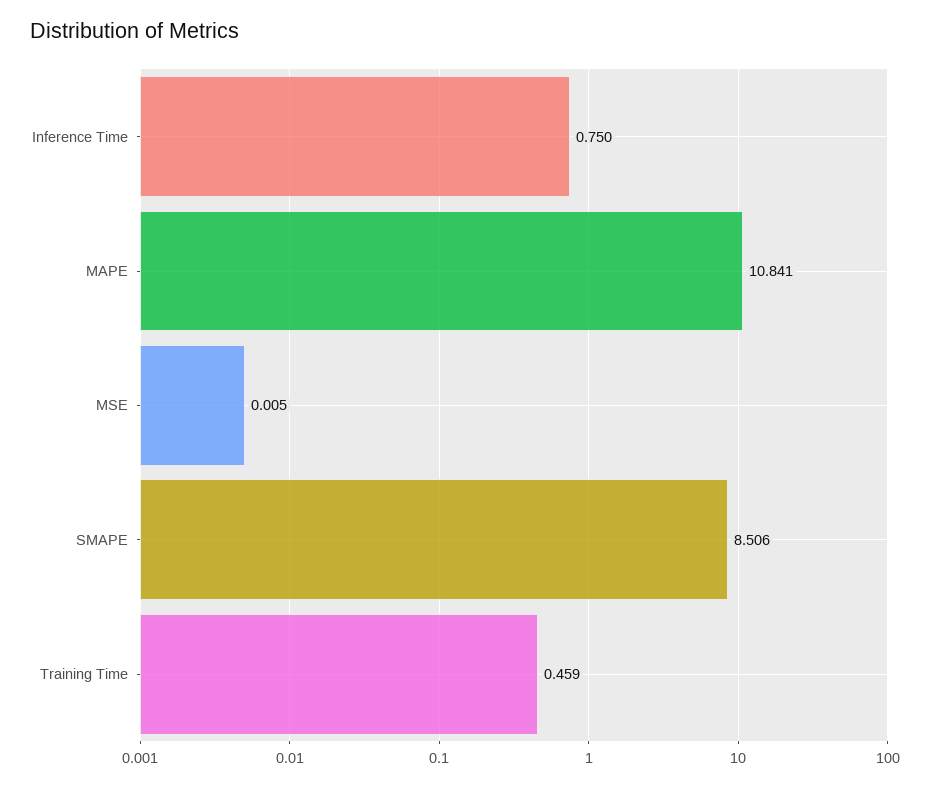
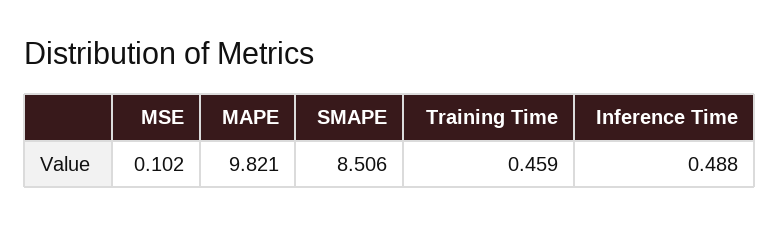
Inference Time: 0.75 -> 0.488
MAPE: 10.841 -> 9.821
MSE: 0.005 -> 0.102

